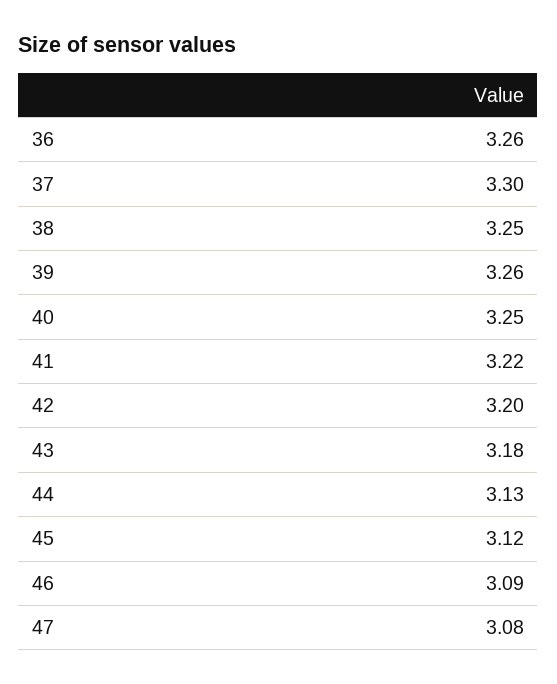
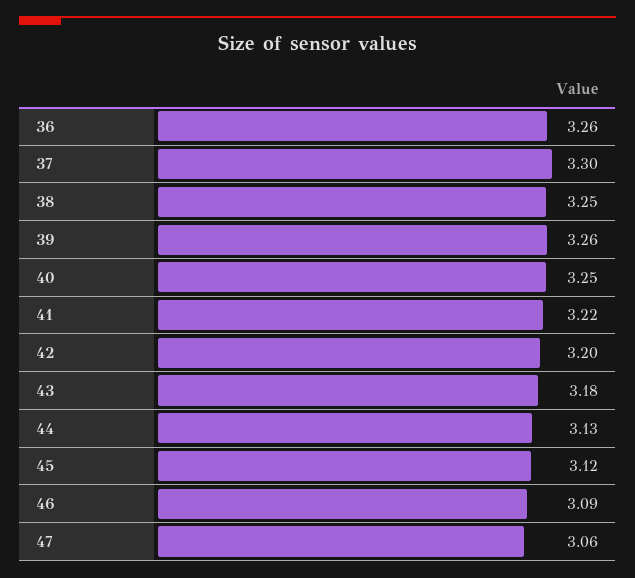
47: 3.08 -> 3.06

